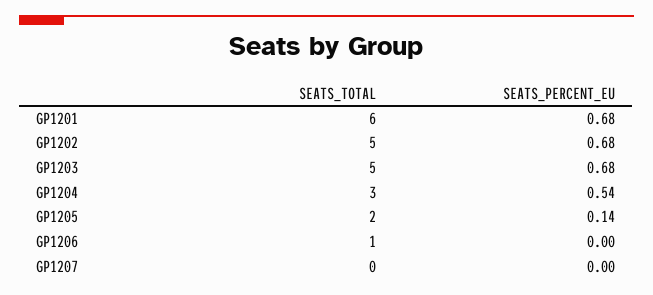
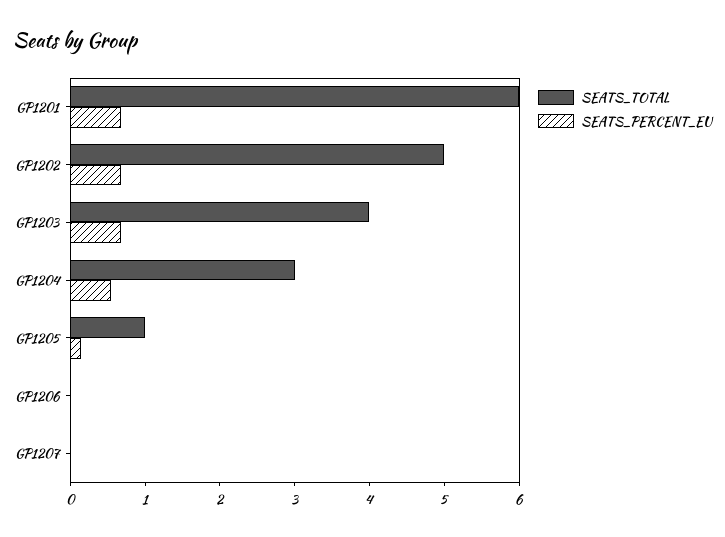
SEATS_TOTAL, GP1203: 5 -> 4
SEATS_TOTAL, GP1205: 2 -> 1
SEATS_TOTAL, GP1206: 1 -> 0

